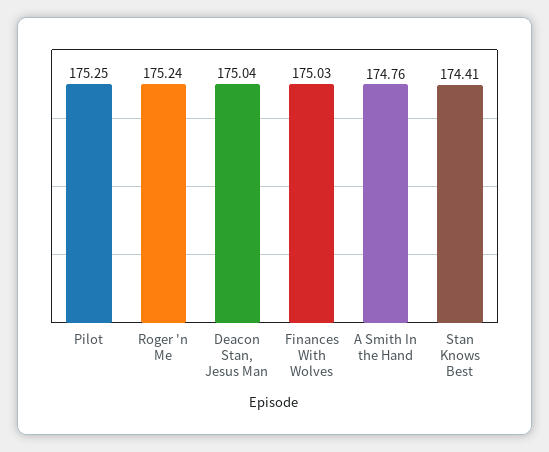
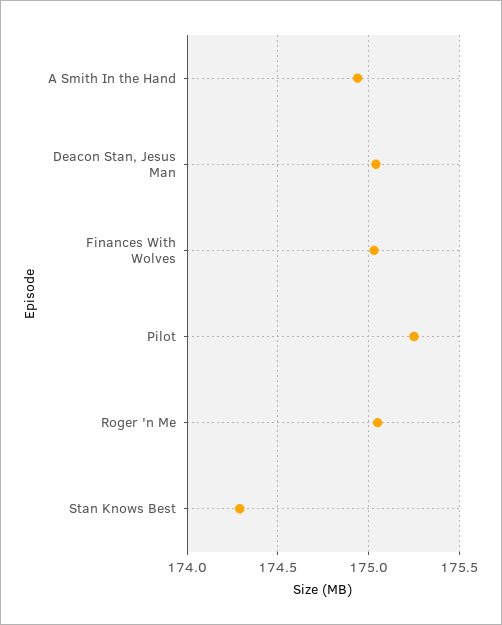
Roger 'n Me: 175.24 -> 175.05
A Smith In the Hand: 174.76 -> 174.95
Stan Knows Best: 174.41 -> 174.3

